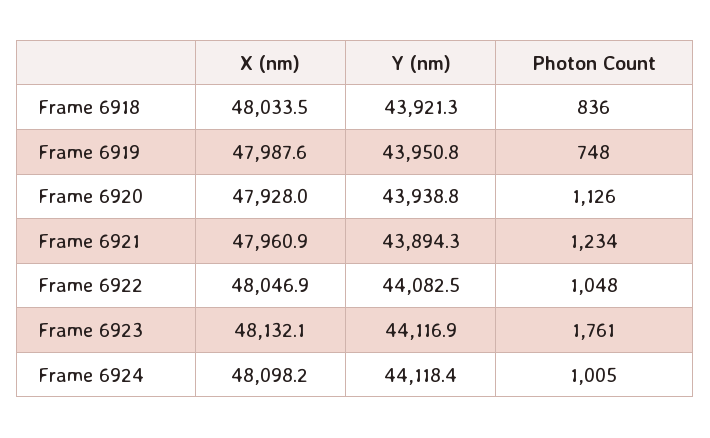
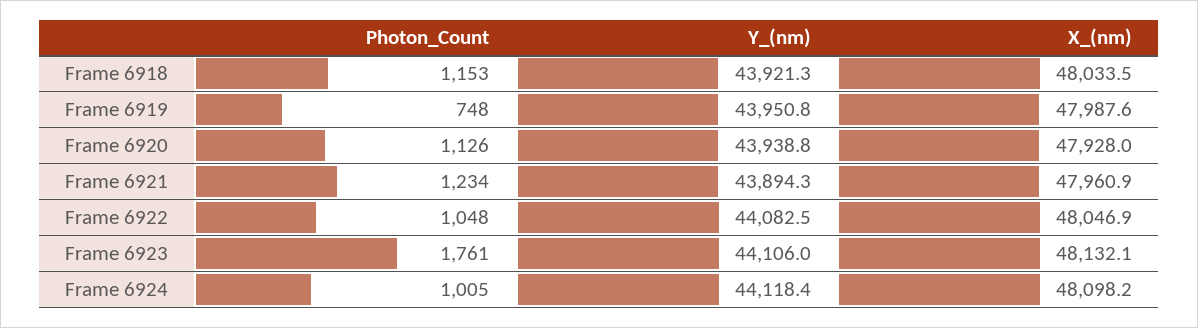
Photon Count, Frame 6918: 836 -> 1153
Y (nm), Frame 6923: 44116.9 -> 44106

